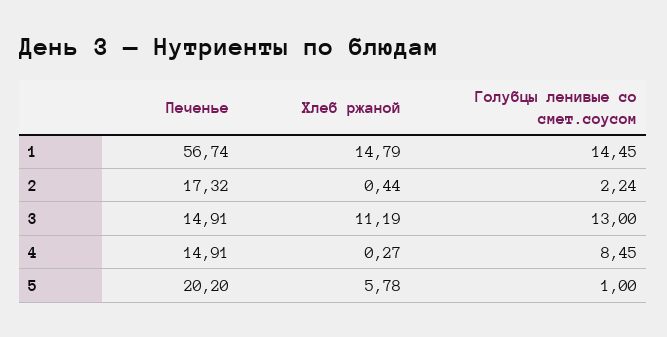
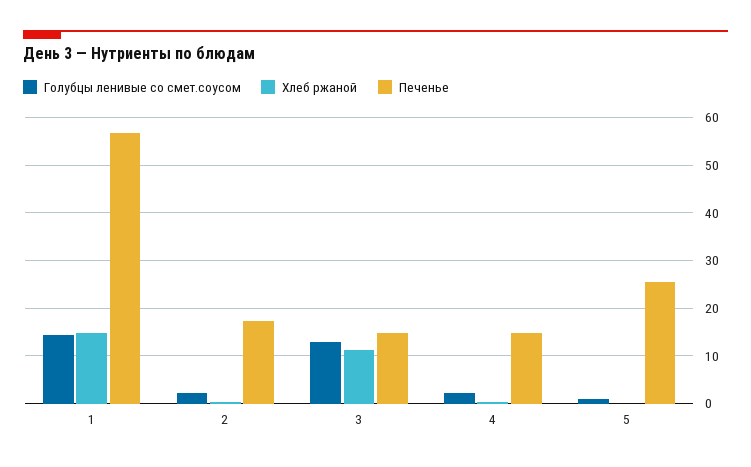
Голубцы ленивые со смет.соусом, 4: 8.45 -> 2
Печенье, 5: 20.2 -> 26
Хлеб ржаной, 5: 5.78 -> 0

